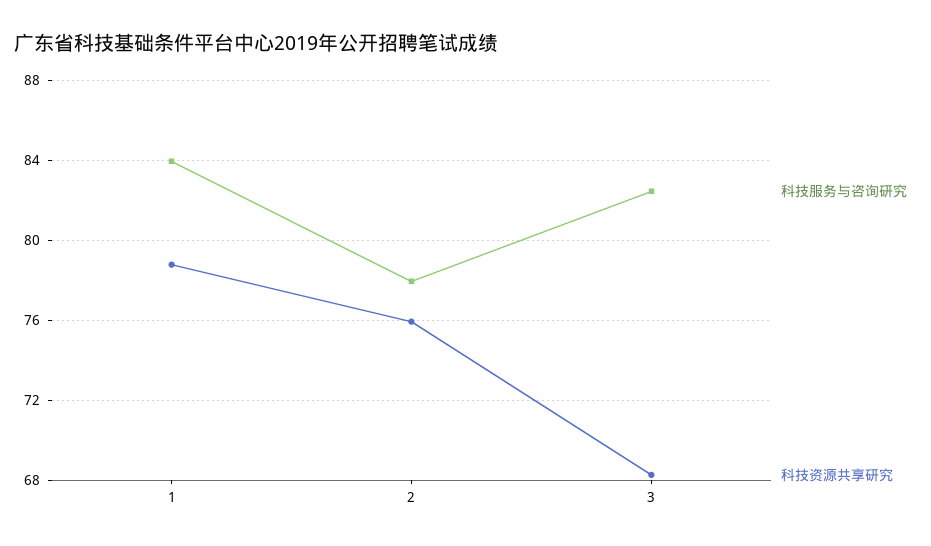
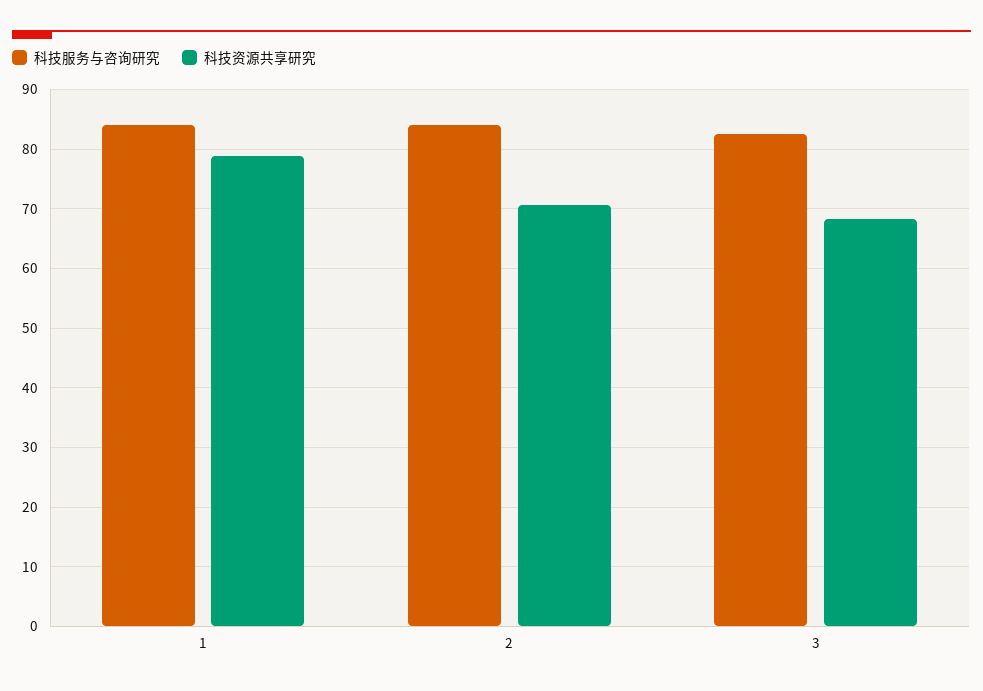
科技服务与咨询研究, 2: 78 -> 84
科技资源共享研究, 2: 76 -> 70

